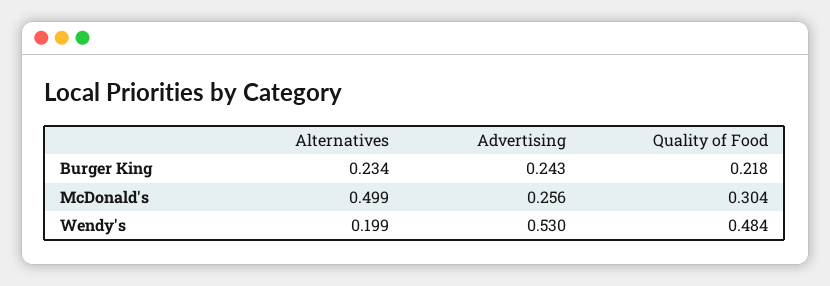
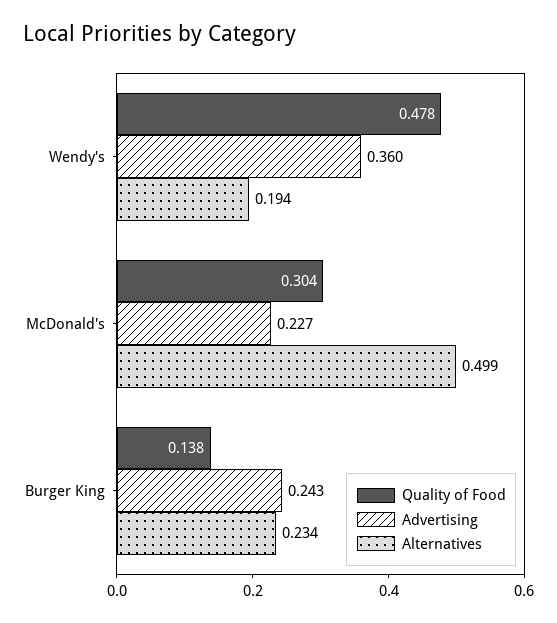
Quality of Food, Burger King: 0.218 -> 0.138
Advertising, McDonald's: 0.256 -> 0.227
Alternatives, Wendy's: 0.199 -> 0.194
Advertising, Wendy's: 0.53 -> 0.36
Quality of Food, Wendy's: 0.484 -> 0.478

